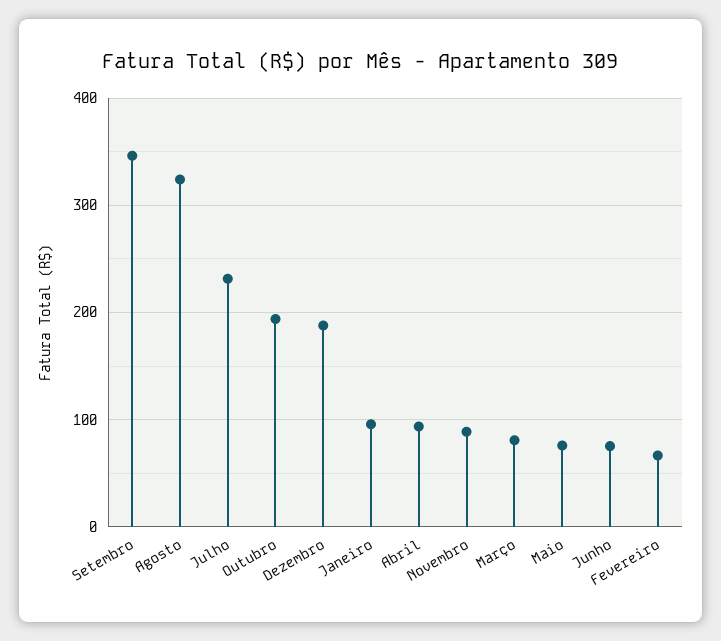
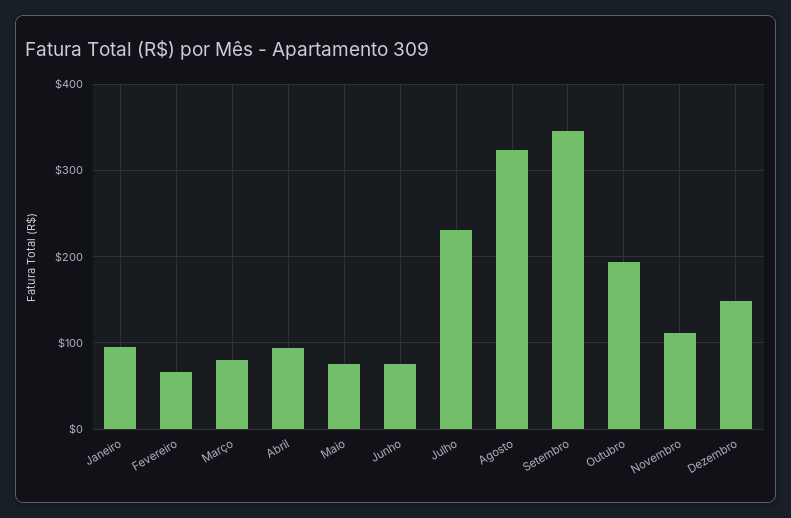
Dezembro: 190 -> 150
Novembro: 90 -> 110

